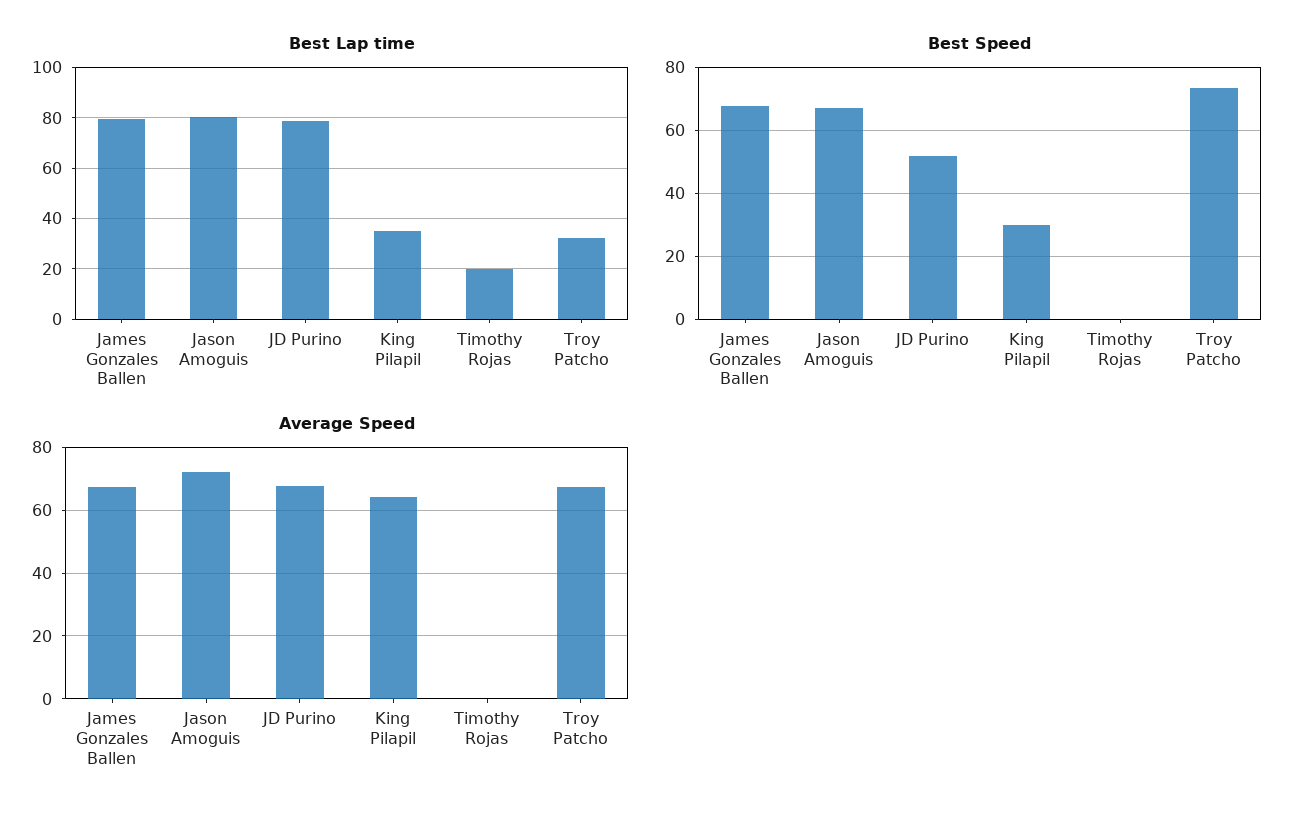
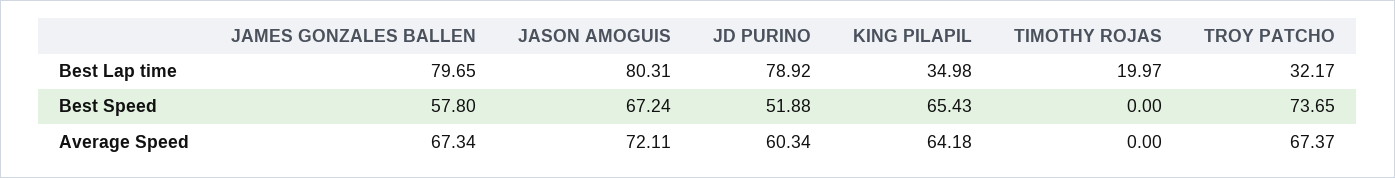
Best Speed, James Gonzales Ballen: 68 -> 57.8
Best Speed, King Pilapil: 30 -> 65.43
Average Speed, JD Purino: 68 -> 60.34

